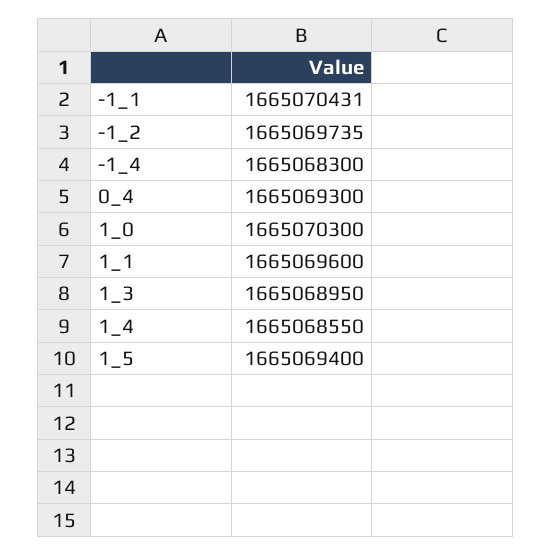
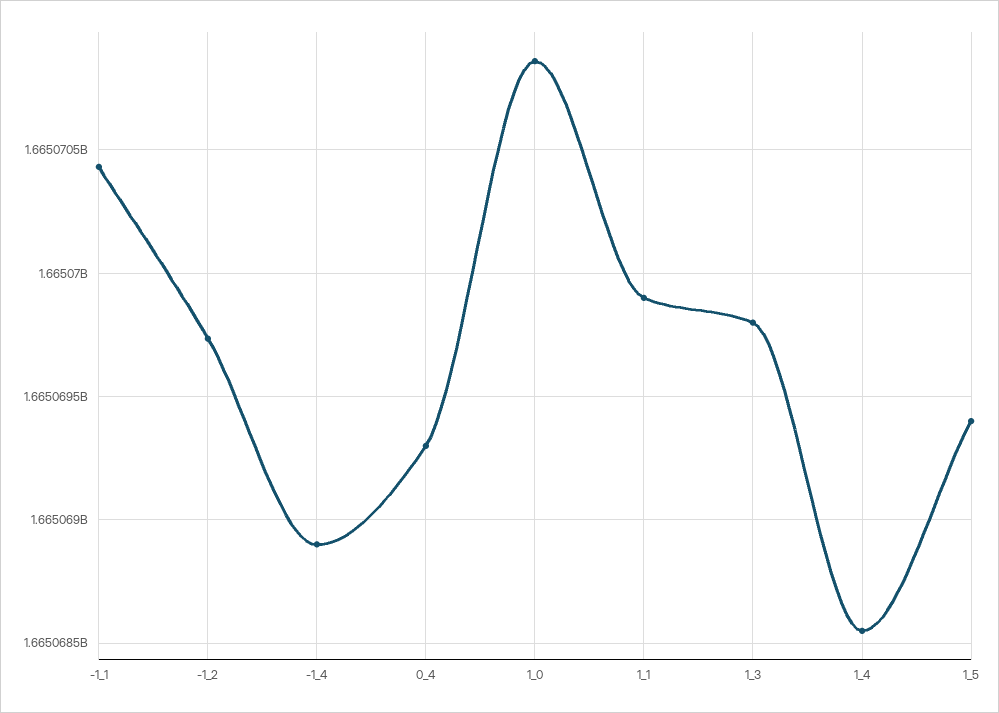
-1_4: 1665068300 -> 1665068900
1_0: 1665070300 -> 1665070850
1_1: 1665069600 -> 1665069900
1_3: 1665068950 -> 1665069800

